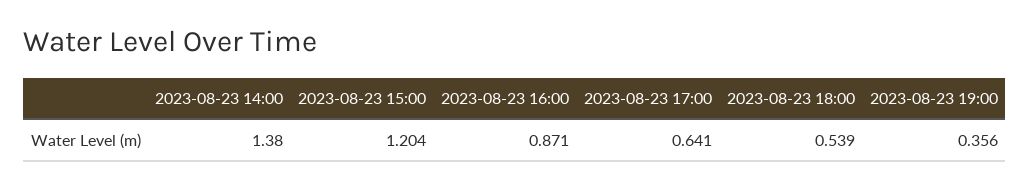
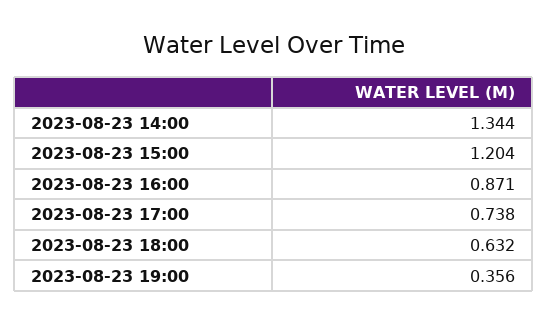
2023-08-23 14:00: 1.38 -> 1.344
2023-08-23 17:00: 0.641 -> 0.738
2023-08-23 18:00: 0.539 -> 0.632

